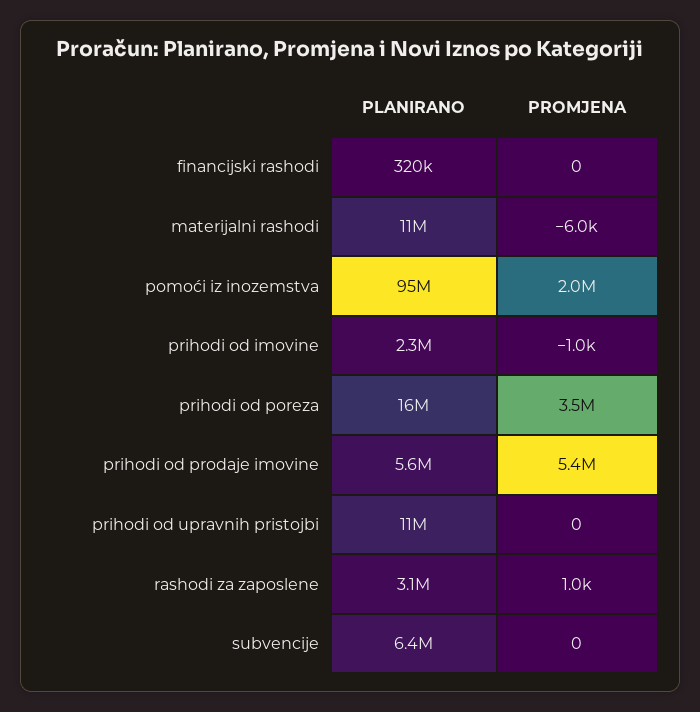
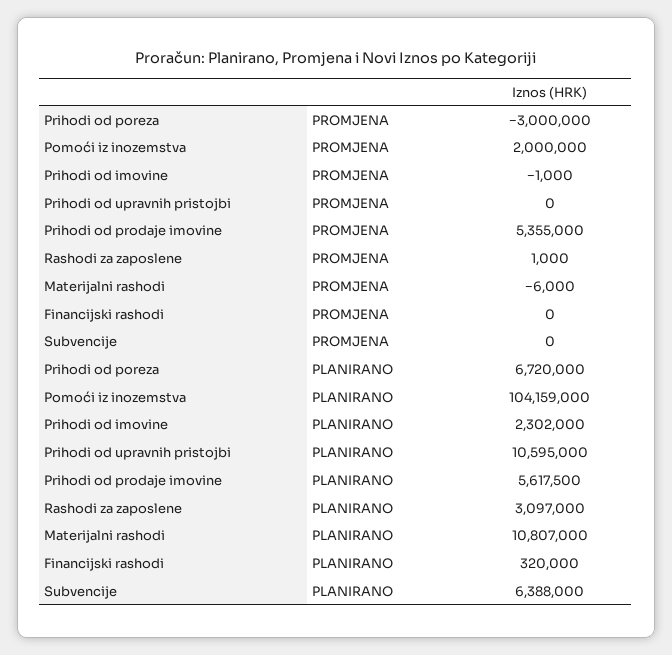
PLANIRANO, pomoći iz inozemstva: 95000000 -> 104159000
PLANIRANO, prihodi od poreza: 16000000 -> 6720000
PROMJENA, prihodi od poreza: 3500000 -> -3000000

